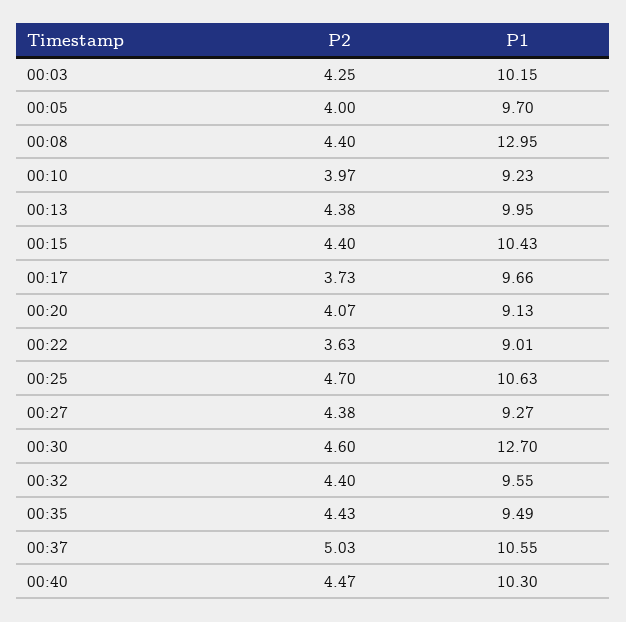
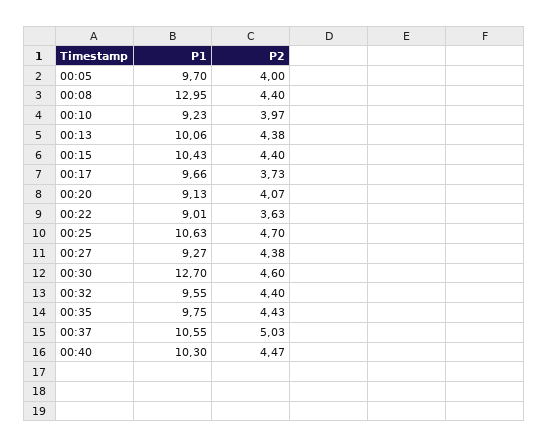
P2, 00:03: 4.25 -> none
P1, 00:03: 10.15 -> none
P1, 00:13: 9.95 -> 10.06
P1, 00:35: 9.49 -> 9.75

